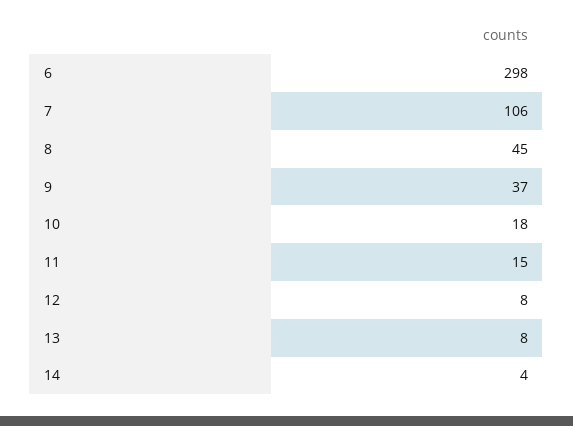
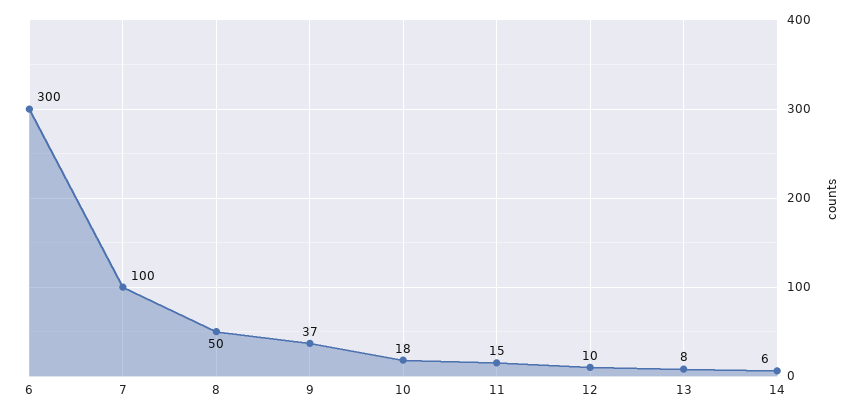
6: 298 -> 300
7: 106 -> 100
8: 45 -> 50
12: 8 -> 10
14: 4 -> 6

